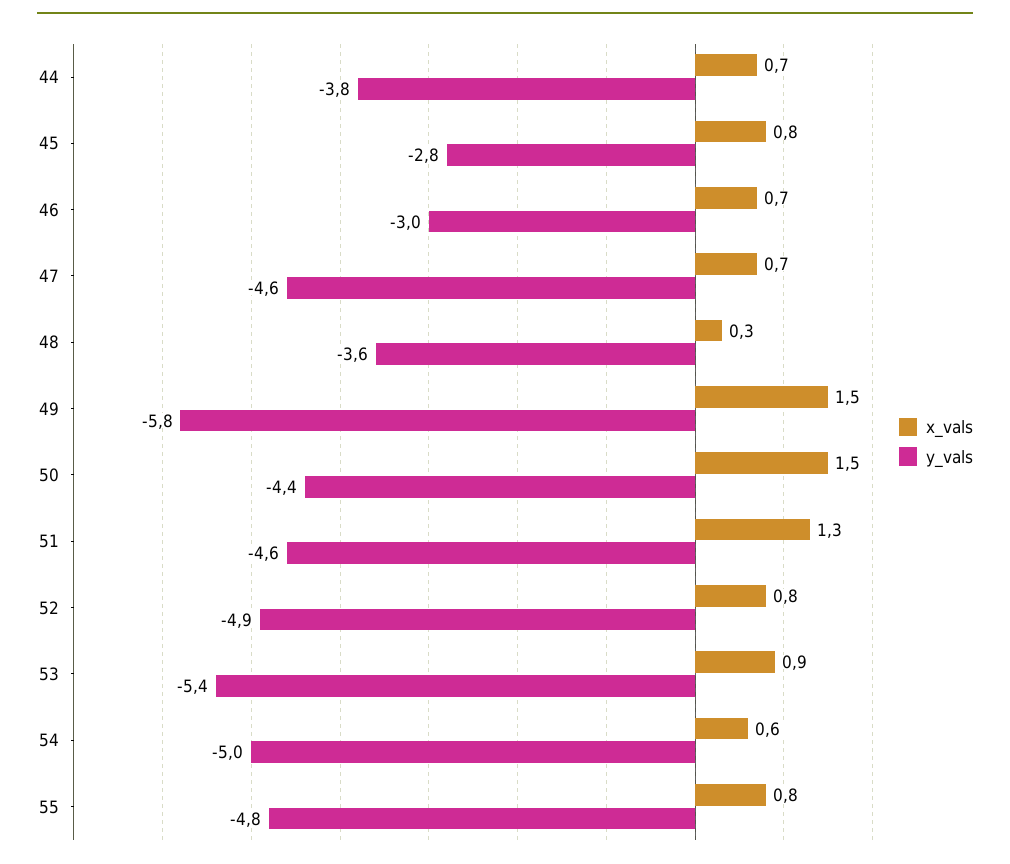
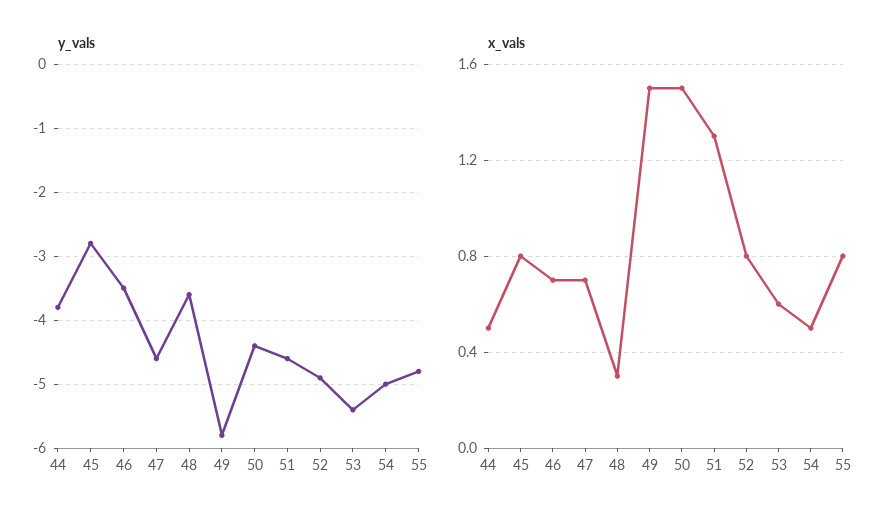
x_vals, 44: 0.7 -> 0.5
y_vals, 46: -3 -> -3.5
x_vals, 53: 0.9 -> 0.6
x_vals, 54: 0.6 -> 0.5

